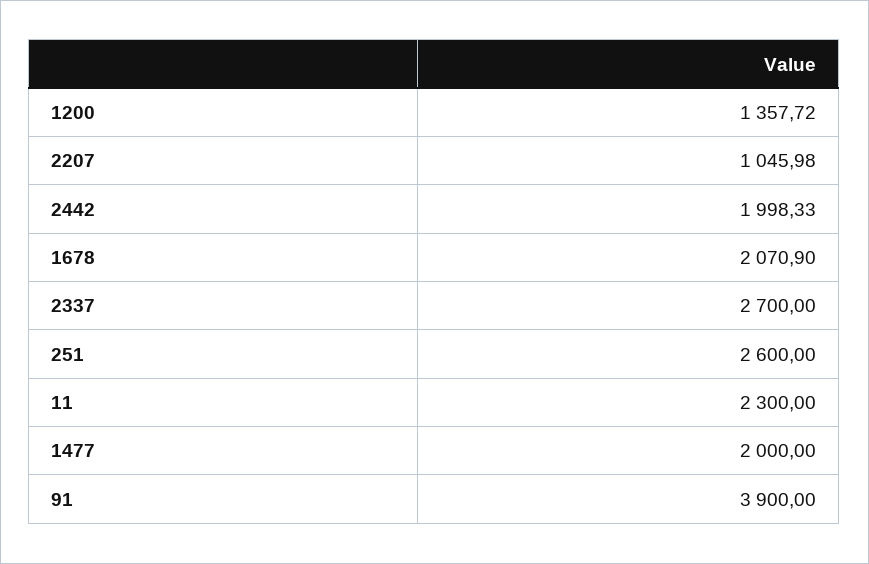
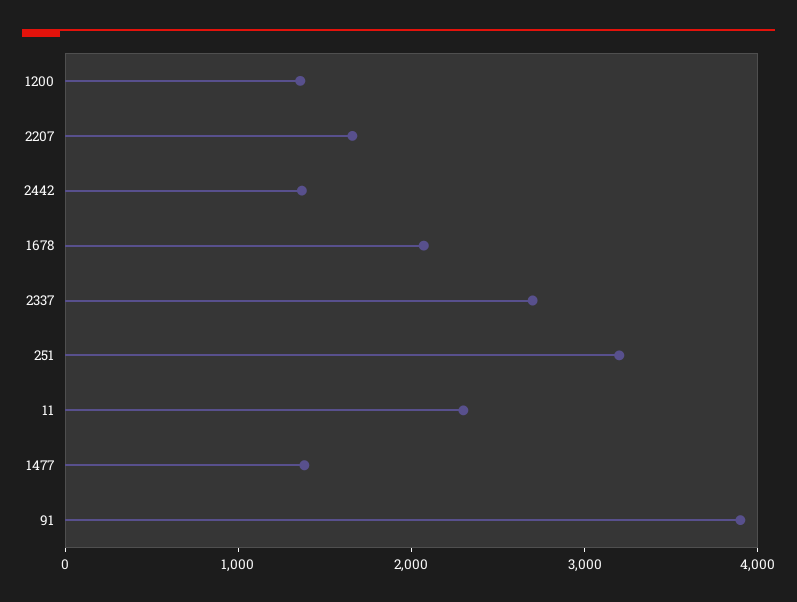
2207: 1045.98 -> 1600
2442: 1998.33 -> 1400
251: 2600 -> 3200
1477: 2000 -> 1400

